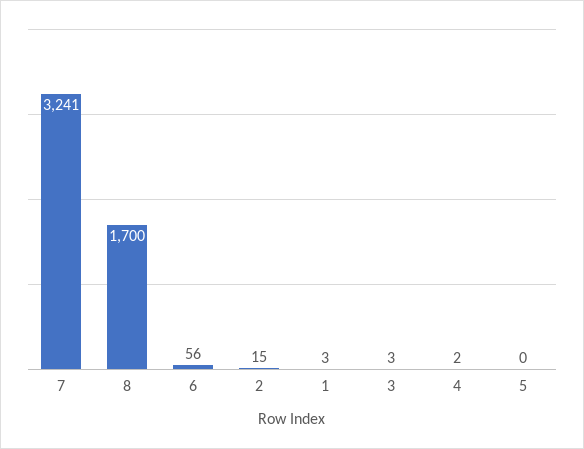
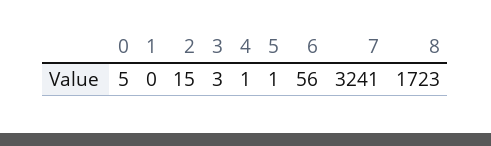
8: 1700 -> 1723
1: 3 -> 0
4: 2 -> 1
5: 0 -> 1
0: none -> 5

